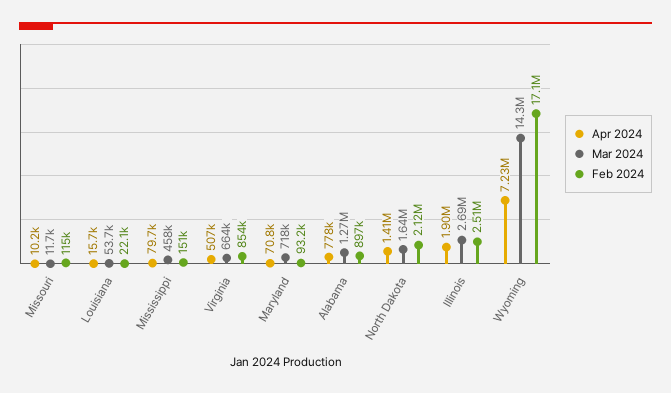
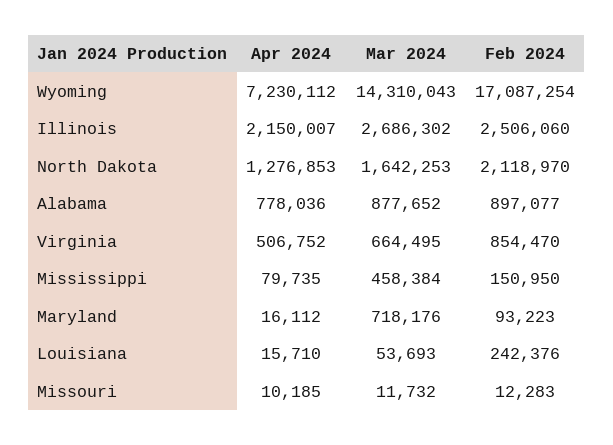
Feb 2024, Missouri: 115000 -> 12283
Feb 2024, Louisiana: 22100 -> 242376
Apr 2024, Maryland: 70800 -> 16112
Mar 2024, Alabama: 1270000 -> 877652
Apr 2024, North Dakota: 1410000 -> 1276853
Apr 2024, Illinois: 1900000 -> 2150007

